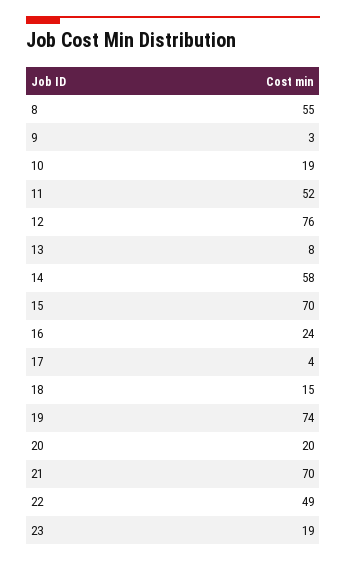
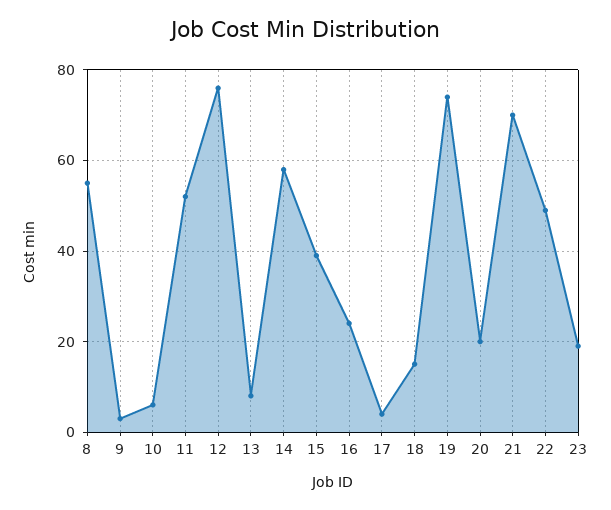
10: 19 -> 5
15: 70 -> 40

